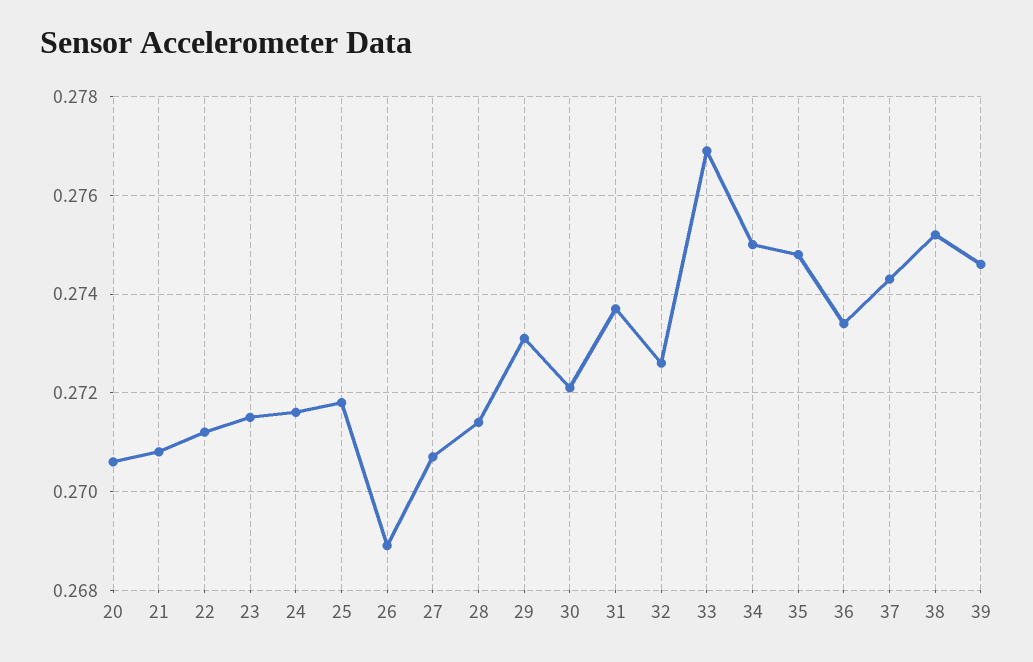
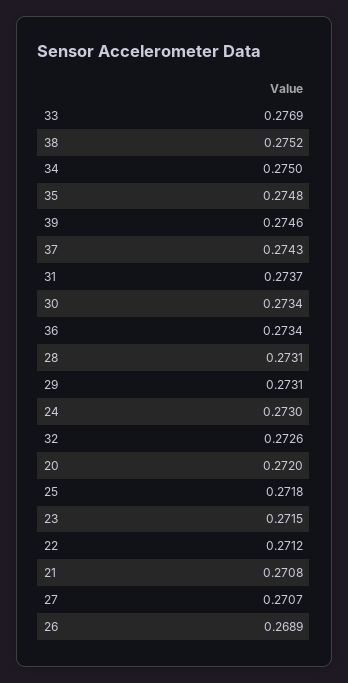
20: 0.2705 -> 0.272
24: 0.2715 -> 0.273
28: 0.2715 -> 0.2731
30: 0.272 -> 0.2734

